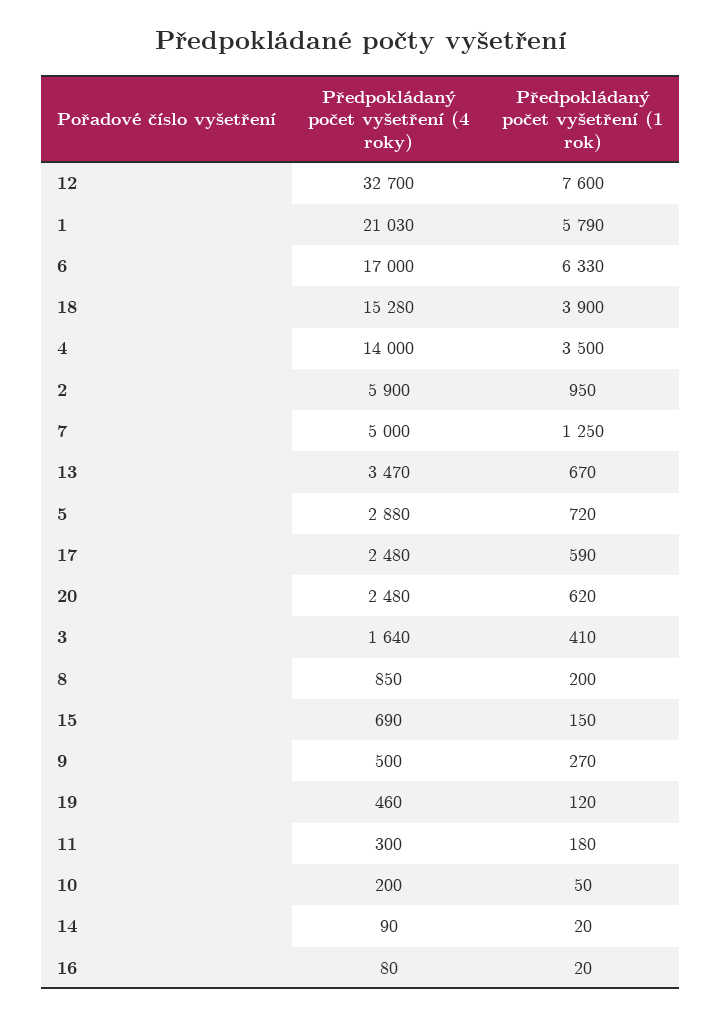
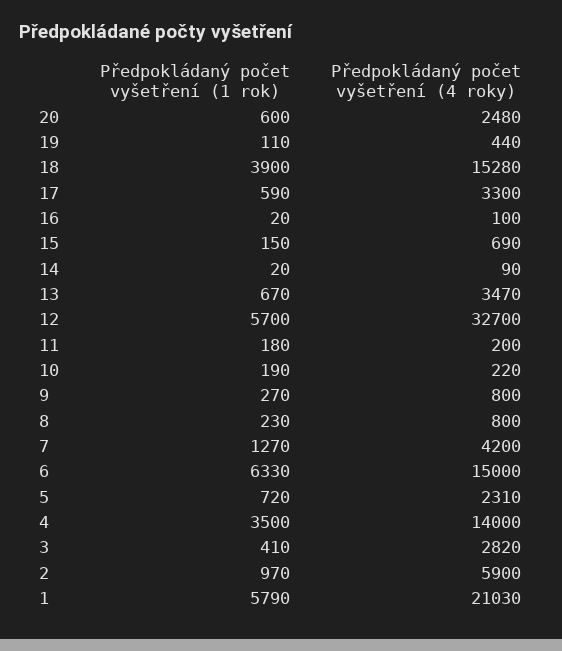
Předpokládaný počet vyšetření (1 rok), 12: 7600 -> 5700
Předpokládaný počet vyšetření (4 roky), 6: 17000 -> 15000
Předpokládaný počet vyšetření (1 rok), 2: 950 -> 970
Předpokládaný počet vyšetření (4 roky), 7: 5000 -> 4200
Předpokládaný počet vyšetření (1 rok), 7: 1250 -> 1270
Předpokládaný počet vyšetření (4 roky), 5: 2880 -> 2310
Předpokládaný počet vyšetření (4 roky), 17: 2480 -> 3300
Předpokládaný počet vyšetření (1 rok), 20: 620 -> 600
Předpokládaný počet vyšetření (4 roky), 3: 1640 -> 2820
Předpokládaný počet vyšetření (4 roky), 8: 850 -> 800
Předpokládaný počet vyšetření (1 rok), 8: 200 -> 230
Předpokládaný počet vyšetření (4 roky), 9: 500 -> 800
Předpokládaný počet vyšetření (4 roky), 19: 460 -> 440
Předpokládaný počet vyšetření (1 rok), 19: 120 -> 110
Předpokládaný počet vyšetření (4 roky), 11: 300 -> 200
Předpokládaný počet vyšetření (4 roky), 10: 200 -> 220
Předpokládaný počet vyšetření (1 rok), 10: 50 -> 190
Předpokládaný počet vyšetření (4 roky), 16: 80 -> 100

